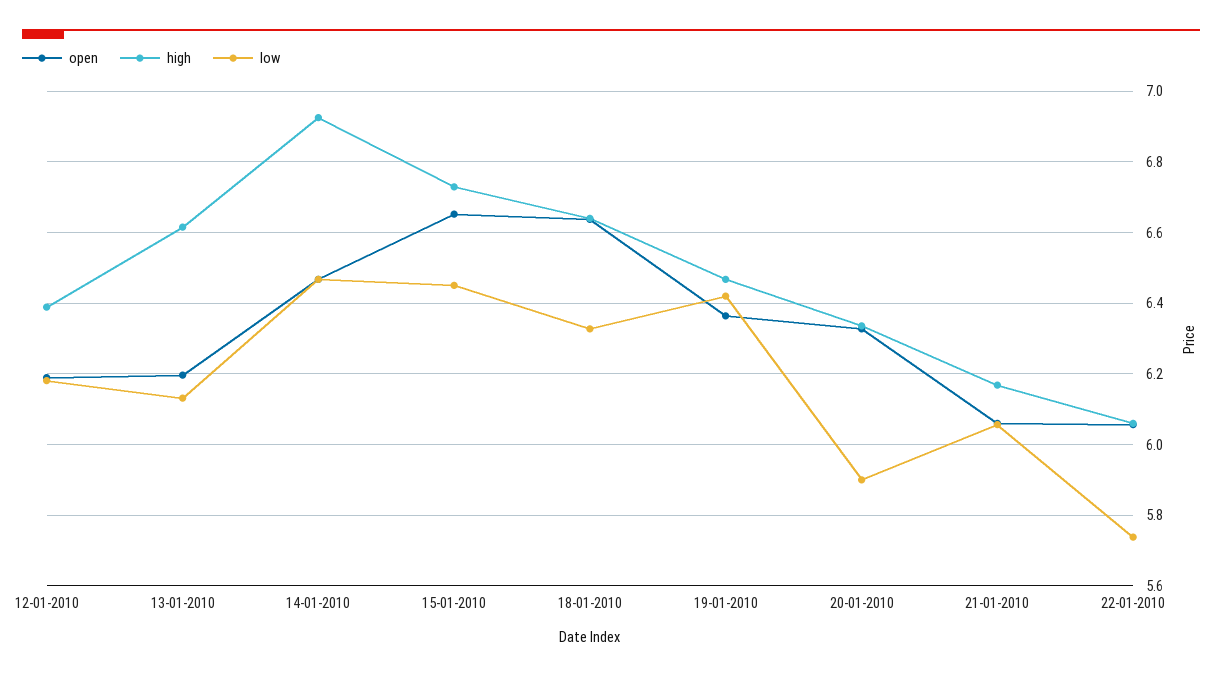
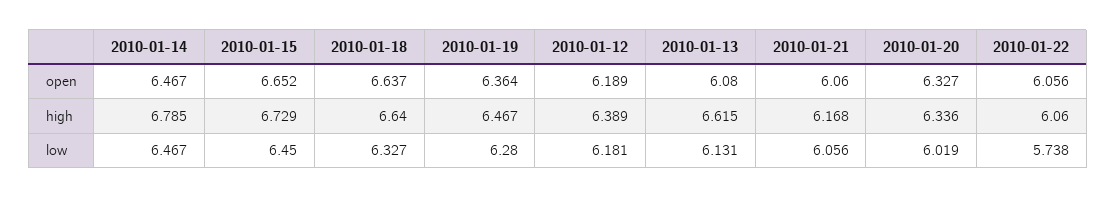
open, 13-01-2010: 6.2 -> 6.08
high, 14-01-2010: 6.92 -> 6.785
low, 19-01-2010: 6.42 -> 6.28
low, 20-01-2010: 5.9 -> 6.019

